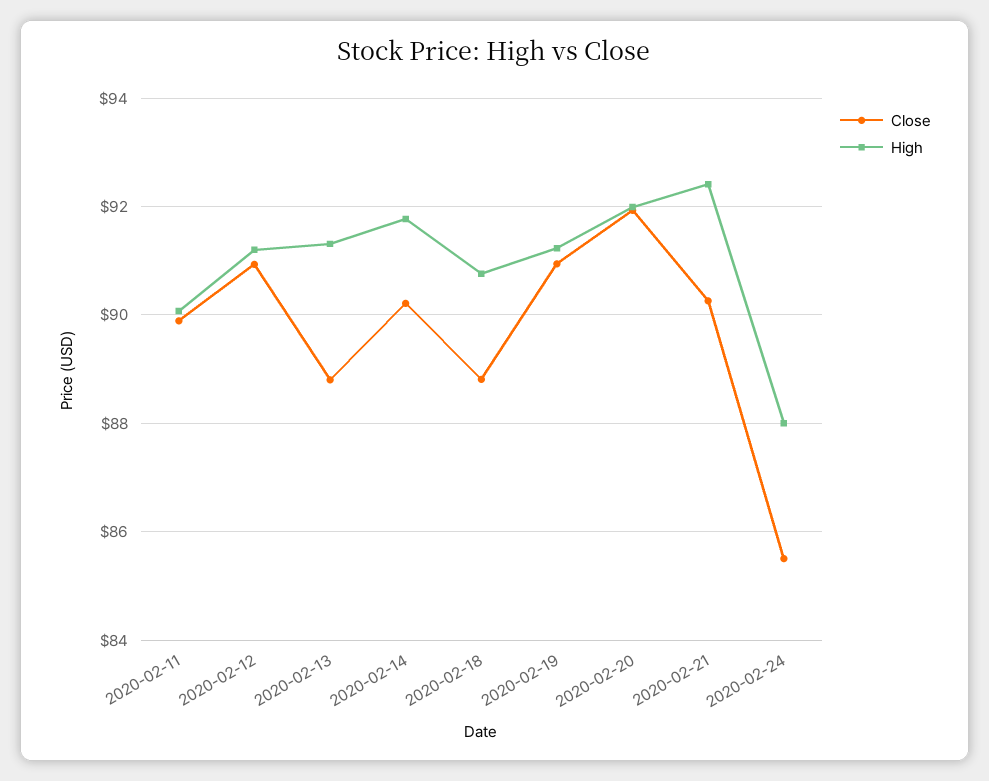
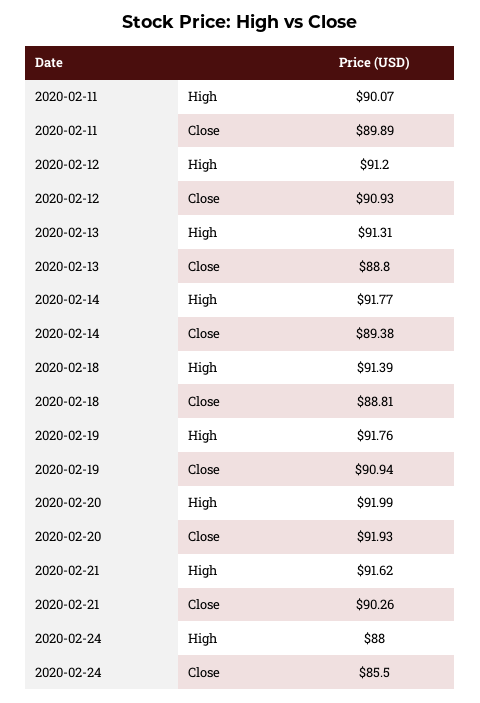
Close, 2020-02-14: 90.2 -> 89.38
High, 2020-02-18: 90.8 -> 91.39
High, 2020-02-19: 91.2 -> 91.76
High, 2020-02-21: 92.4 -> 91.62

